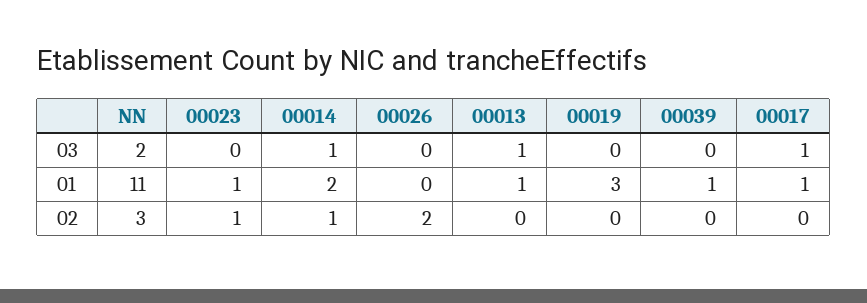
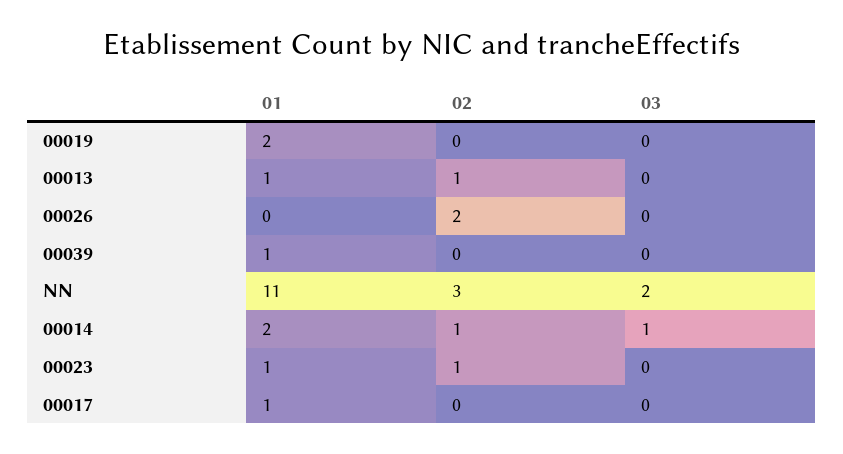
00013, 03: 1 -> 0
00017, 03: 1 -> 0
00019, 01: 3 -> 2
00013, 02: 0 -> 1

